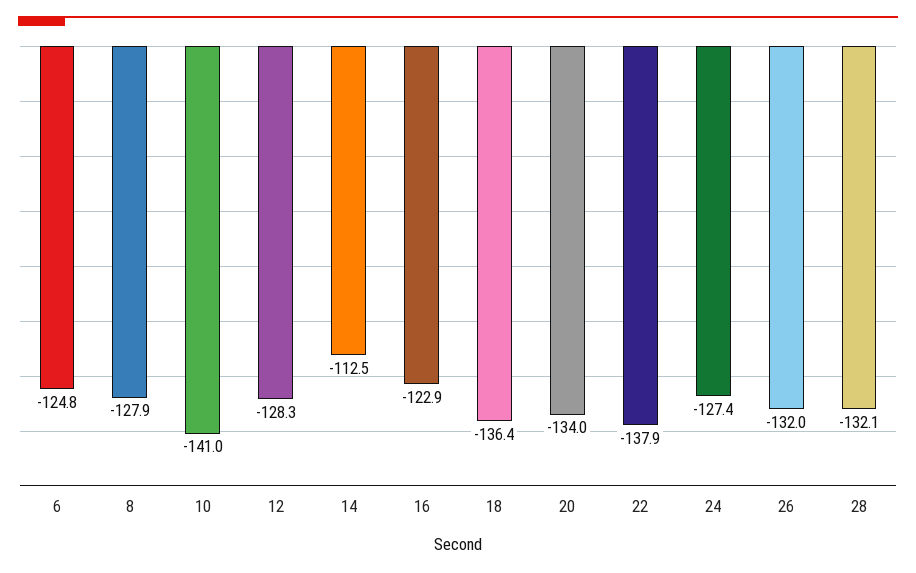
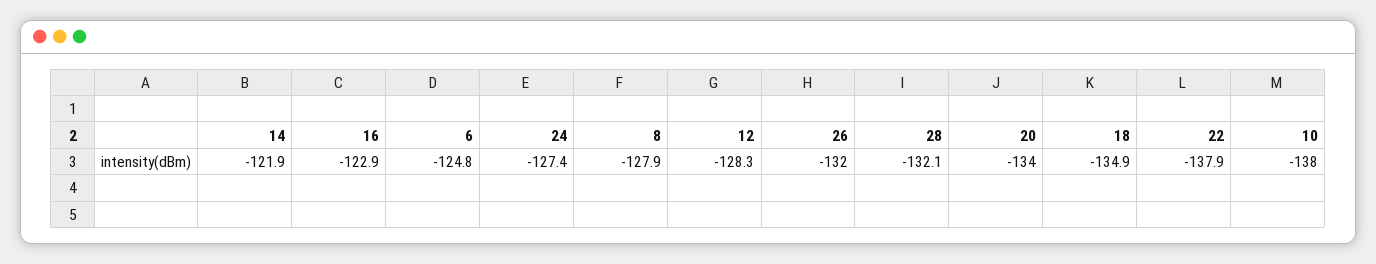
10: -141 -> -138
14: -112.5 -> -121.9
18: -136.4 -> -134.9

